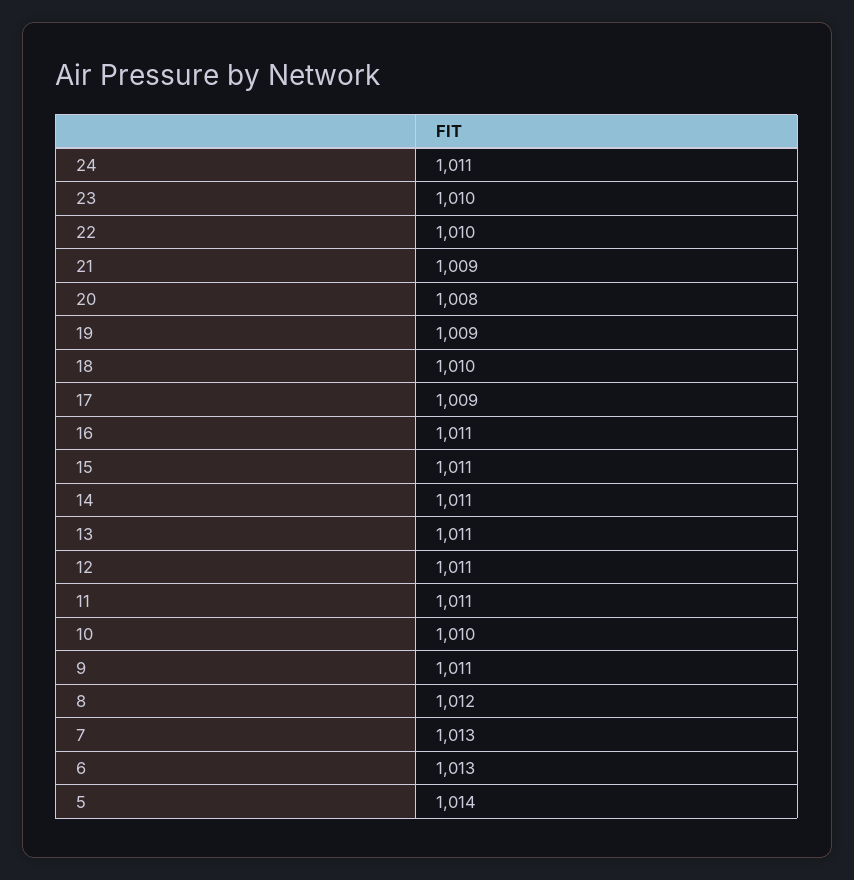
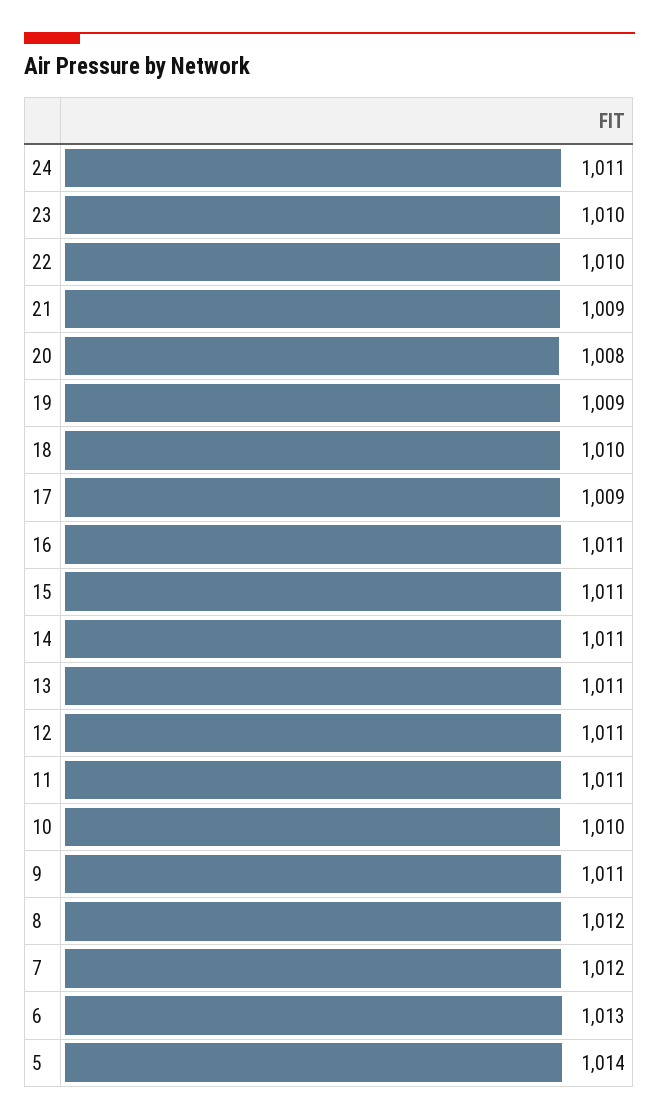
7: 1013 -> 1012

